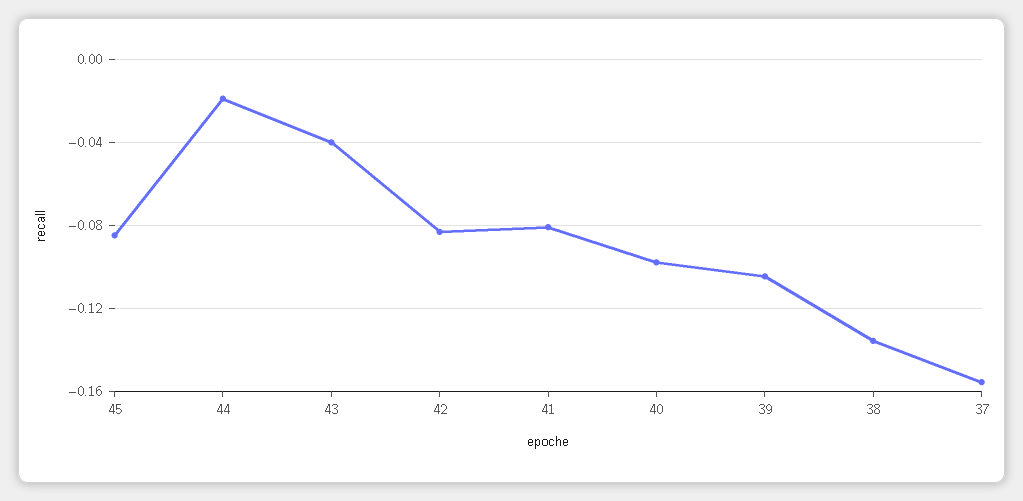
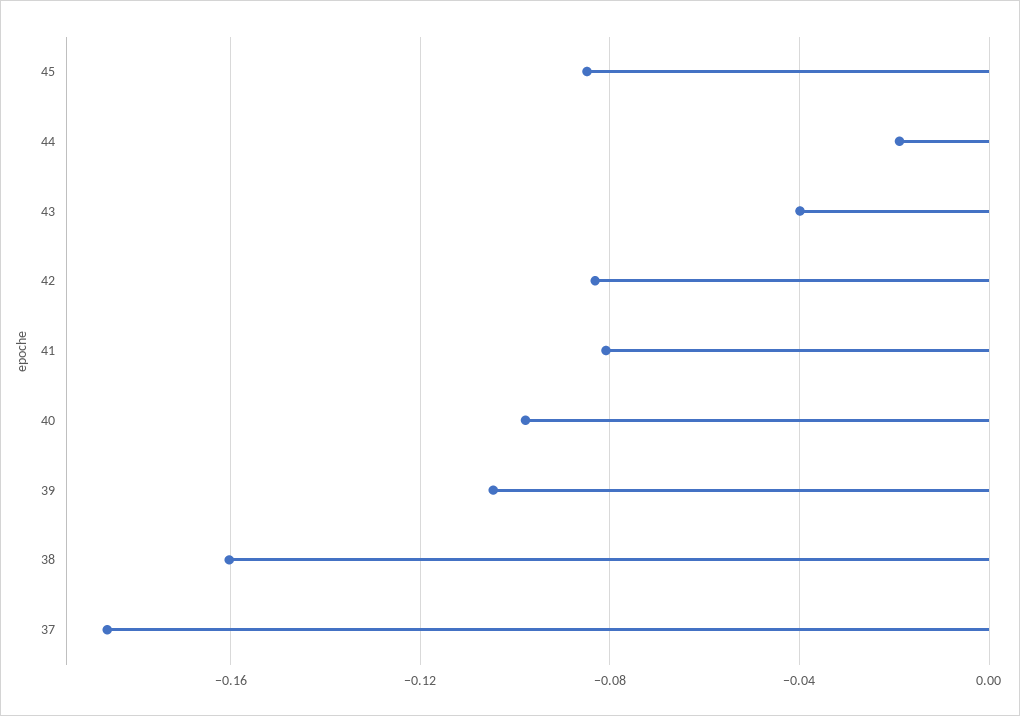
38: -0.135 -> -0.16
37: -0.155 -> -0.185

